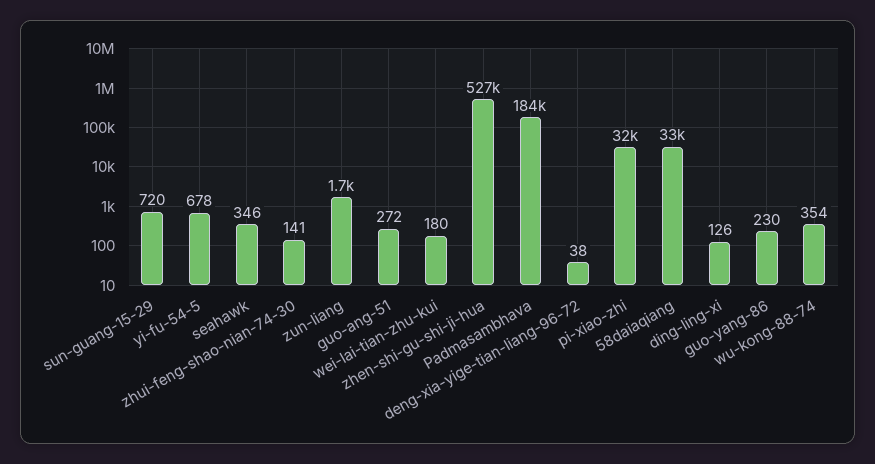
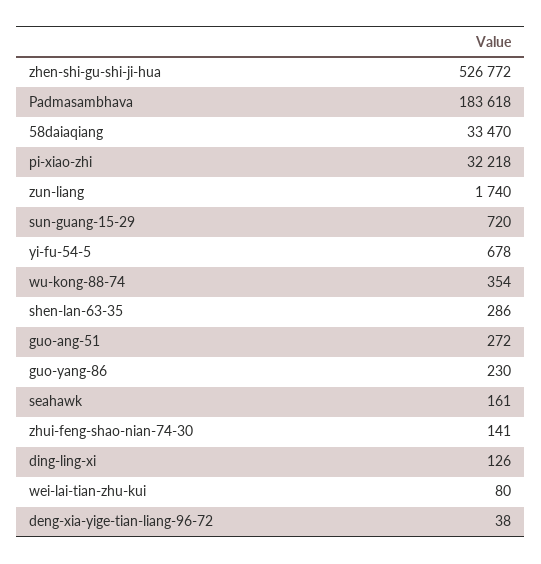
seahawk: 346 -> 161
wei-lai-tian-zhu-kui: 180 -> 80
shen-lan-63-35: none -> 286

